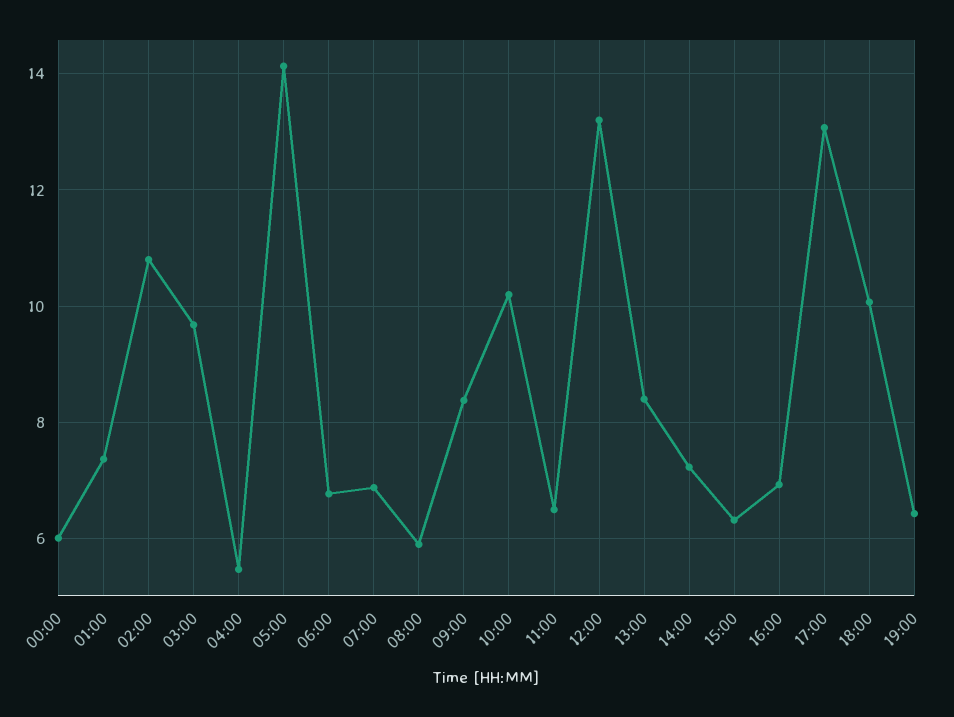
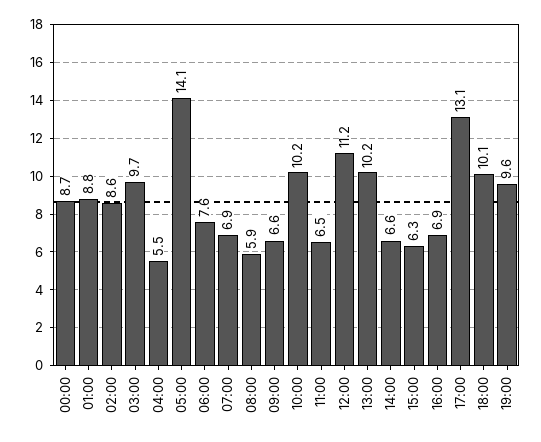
00:00: 6 -> 8.7
01:00: 7.4 -> 8.8
02:00: 10.8 -> 8.6
06:00: 6.8 -> 7.6
09:00: 8.4 -> 6.6
12:00: 13.2 -> 11.2
13:00: 8.4 -> 10.2
14:00: 7.2 -> 6.6
19:00: 6.4 -> 9.6

